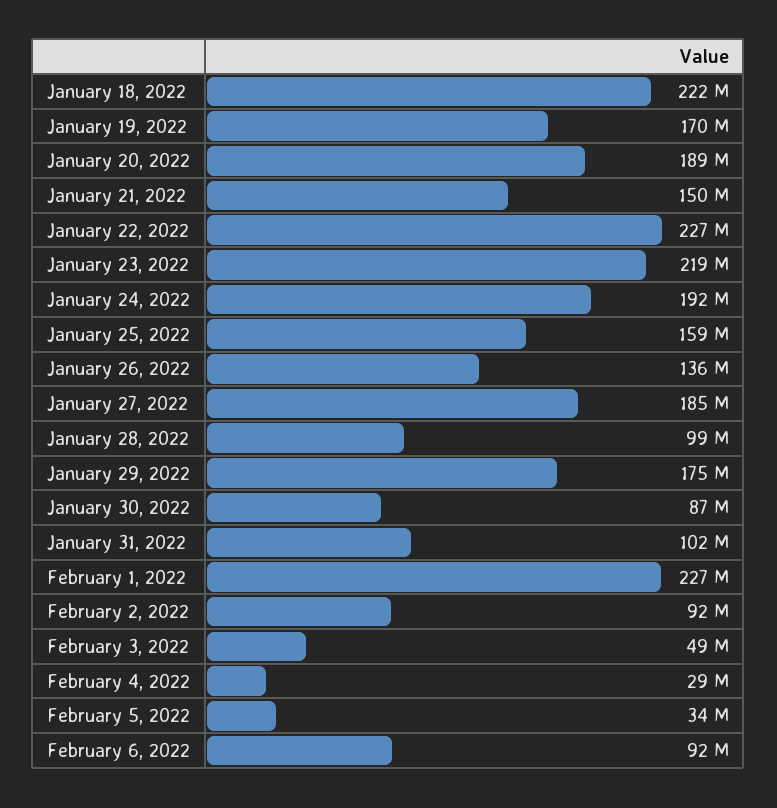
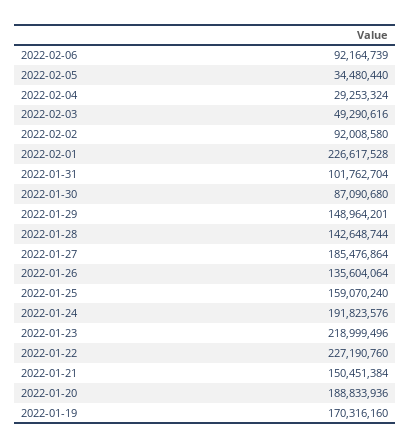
January 18, 2022: 222000000 -> none
January 28, 2022: 99000000 -> 142648744
January 29, 2022: 175000000 -> 148964201

